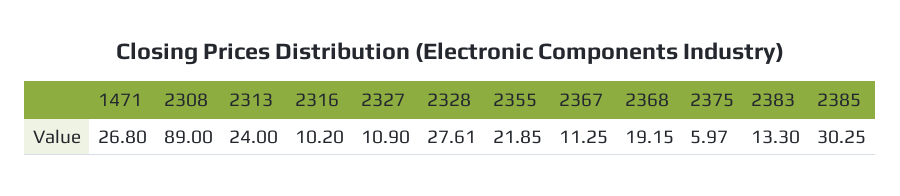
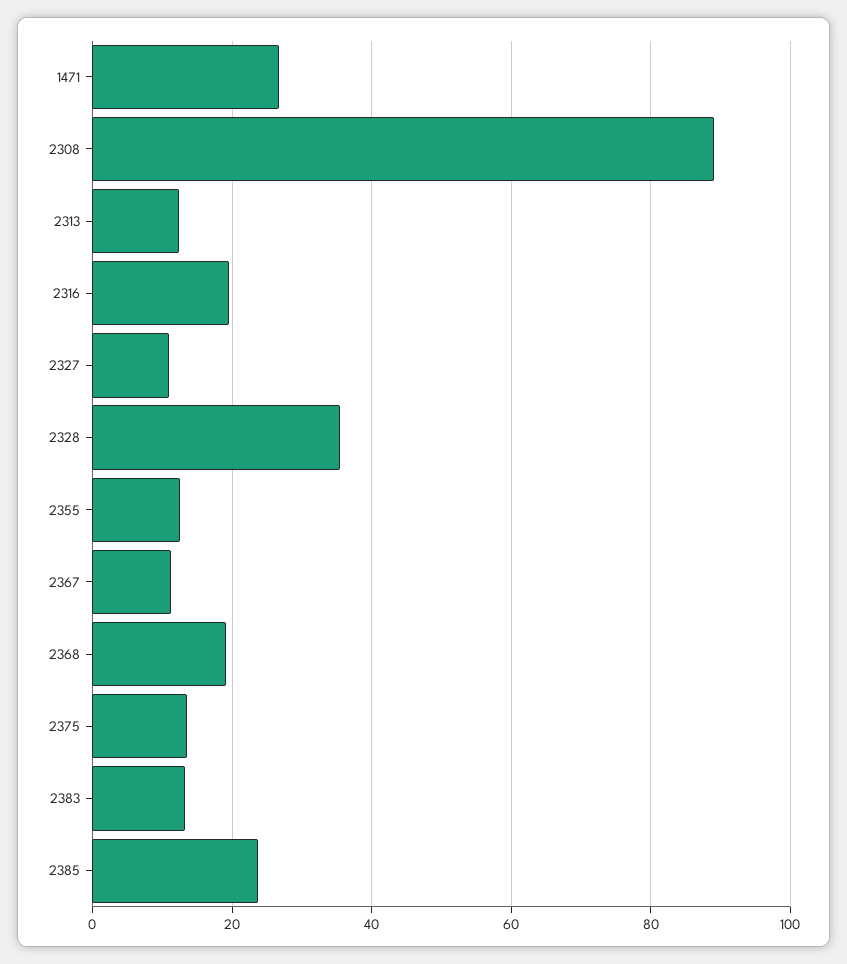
2313: 24 -> 12
2316: 10.2 -> 20
2328: 27.61 -> 36
2355: 21.85 -> 12
2375: 5.97 -> 14
2385: 30.25 -> 24

